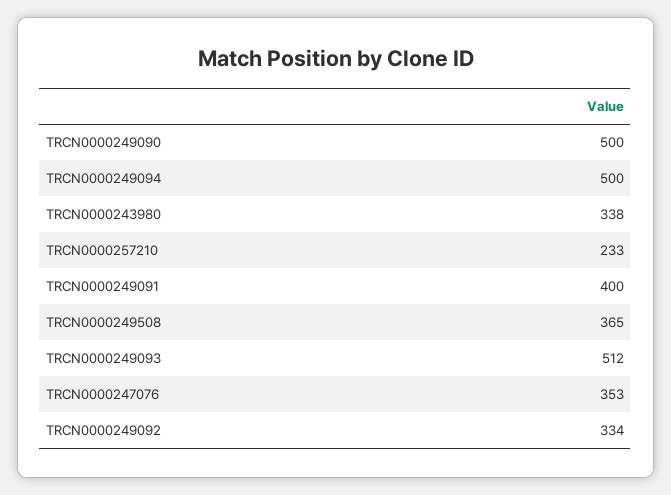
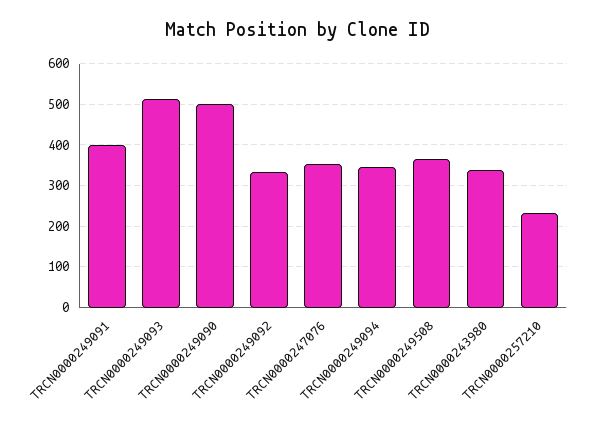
TRCN0000249094: 500 -> 340

